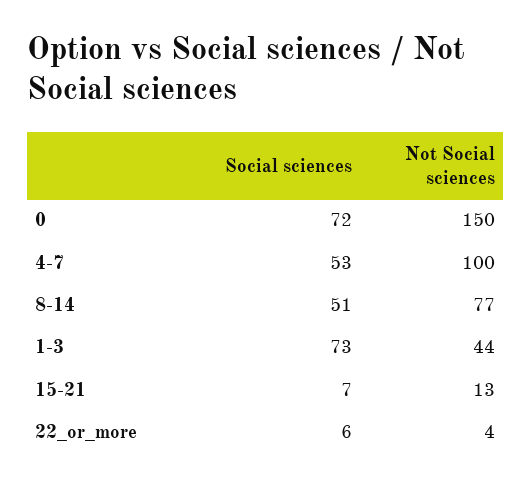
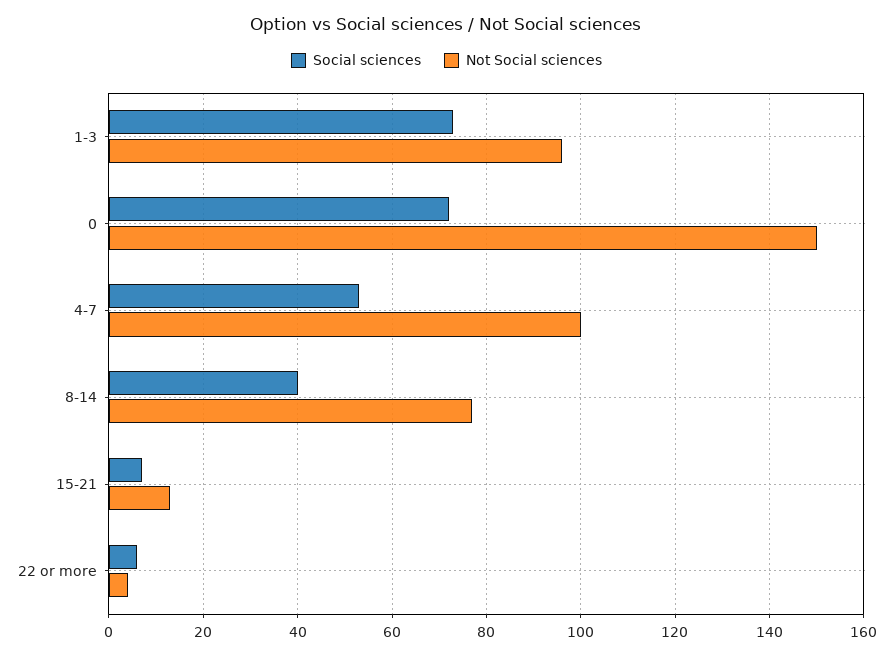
Social sciences, 8-14: 51 -> 40
Not Social sciences, 1-3: 44 -> 95

